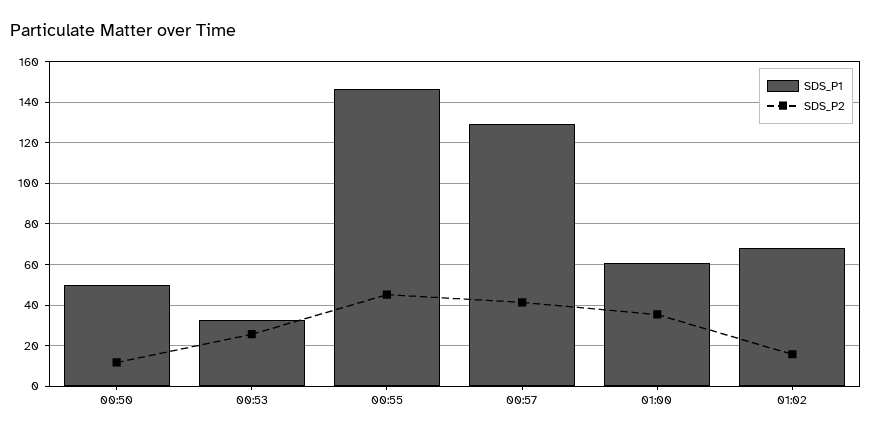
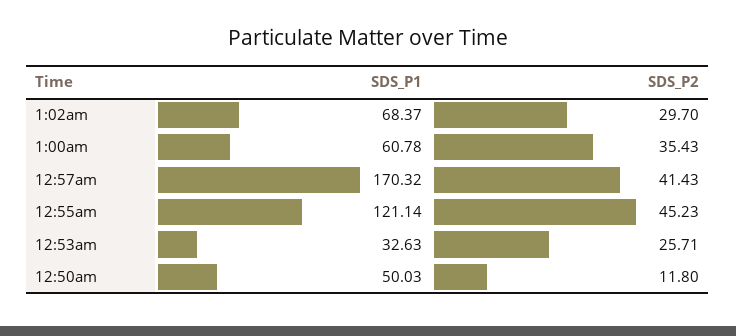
SDS_P1, 00:55: 145 -> 121.14
SDS_P1, 00:57: 130 -> 170.32
SDS_P2, 01:02: 15 -> 29.7

